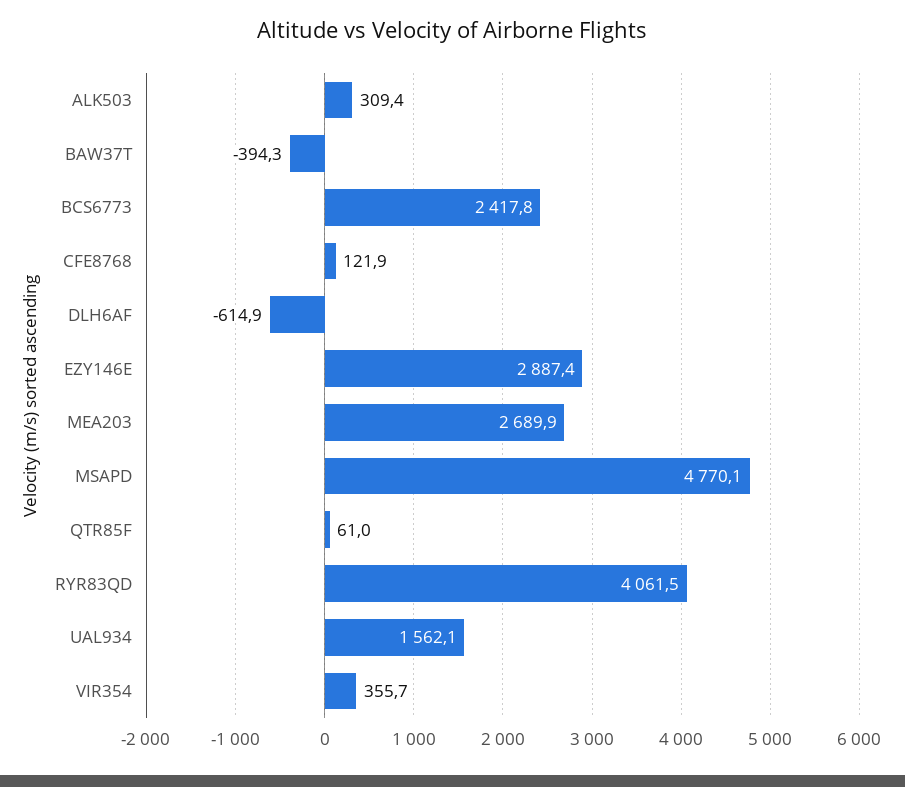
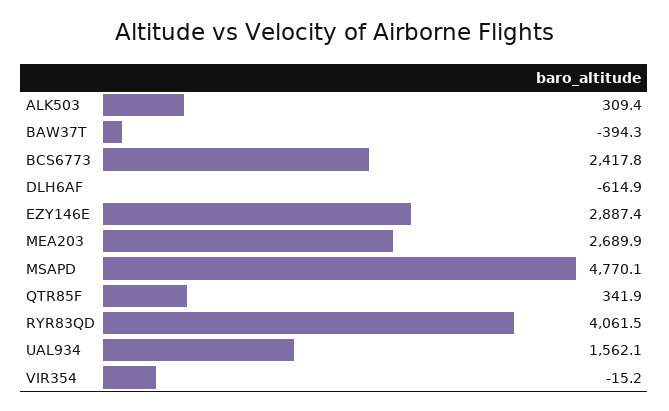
CFE8768: 121.9 -> none
QTR85F: 61 -> 341.9
VIR354: 355.7 -> -15.2

